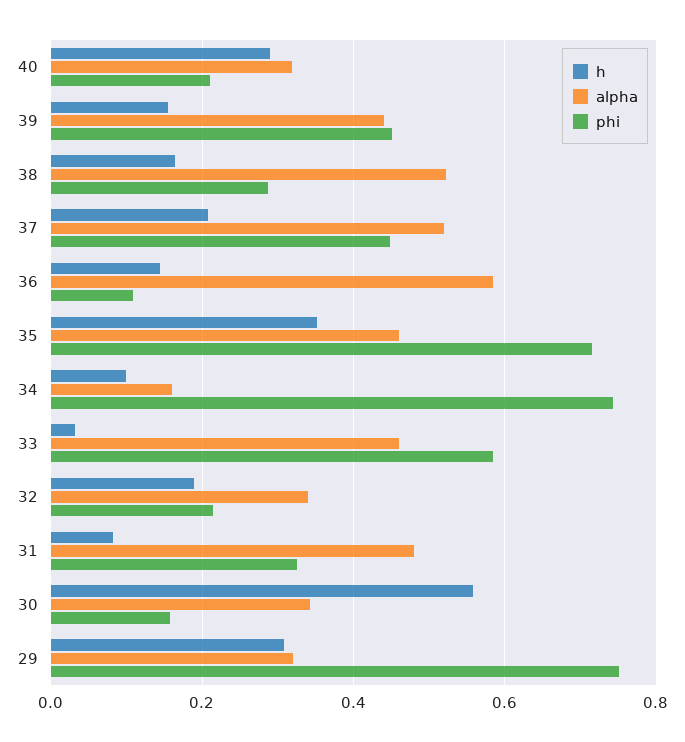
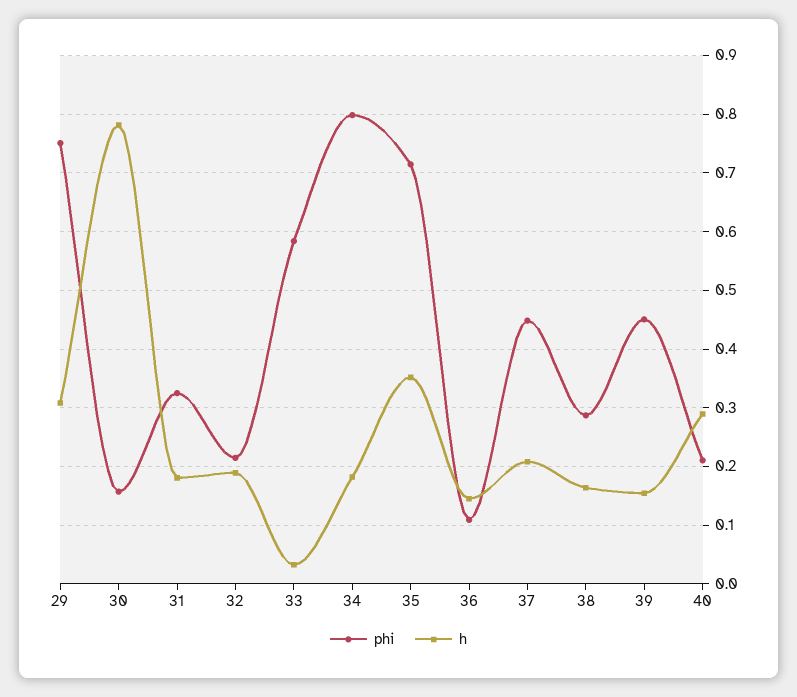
alpha, 40: 0.32 -> none
alpha, 39: 0.44 -> none
alpha, 38: 0.52 -> none
alpha, 37: 0.52 -> none
alpha, 36: 0.58 -> none
alpha, 35: 0.46 -> none
h, 34: 0.1 -> 0.18
alpha, 34: 0.16 -> none
phi, 34: 0.74 -> 0.8
alpha, 33: 0.46 -> none
alpha, 32: 0.34 -> none
h, 31: 0.08 -> 0.18
alpha, 31: 0.48 -> none
h, 30: 0.56 -> 0.78
alpha, 30: 0.34 -> none
alpha, 29: 0.32 -> none

